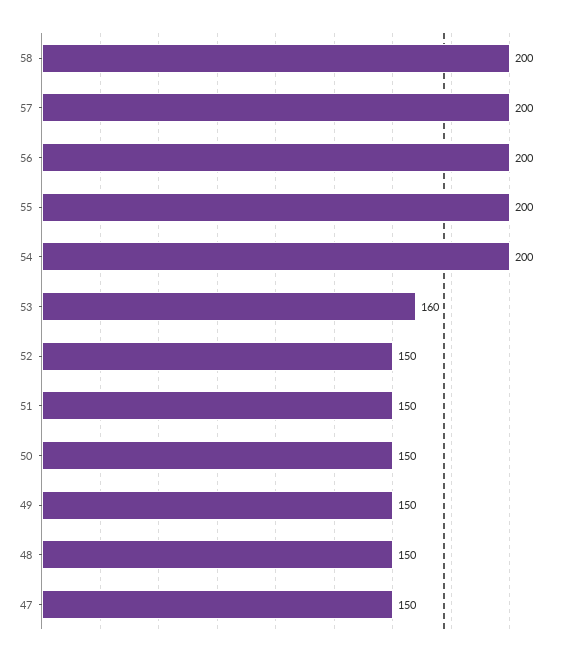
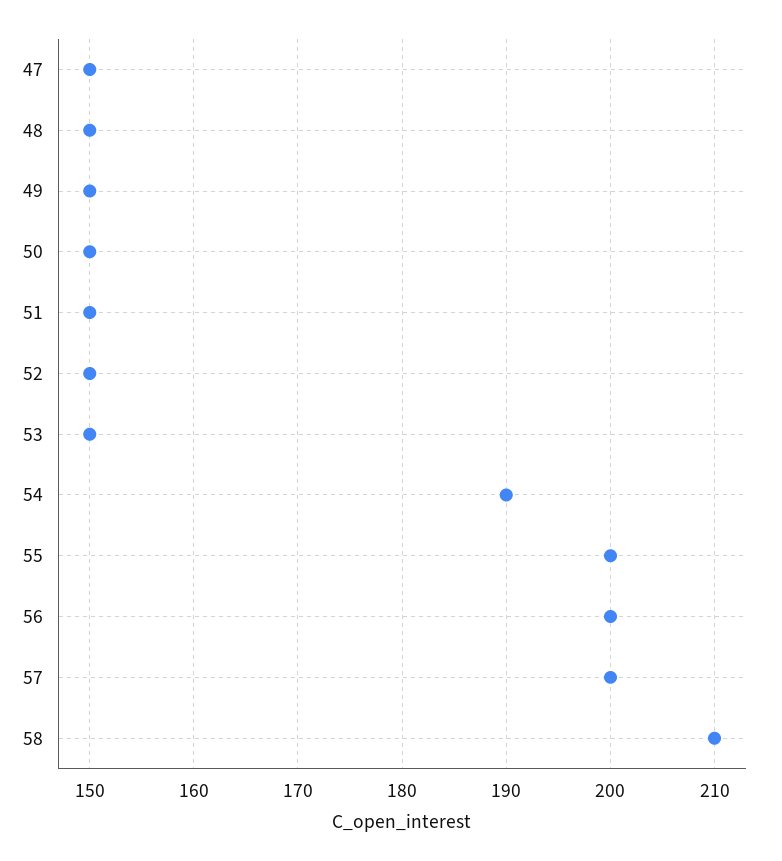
58: 200 -> 210
54: 200 -> 190
53: 160 -> 150

